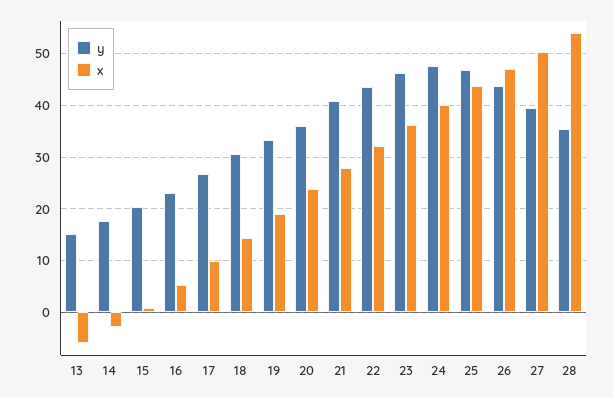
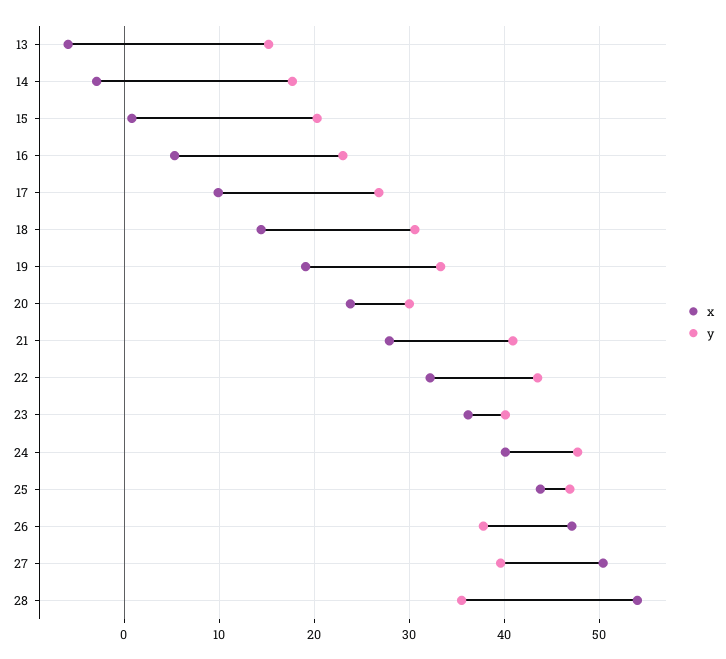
y, 20: 36 -> 30
y, 23: 46 -> 40
y, 26: 44 -> 38

